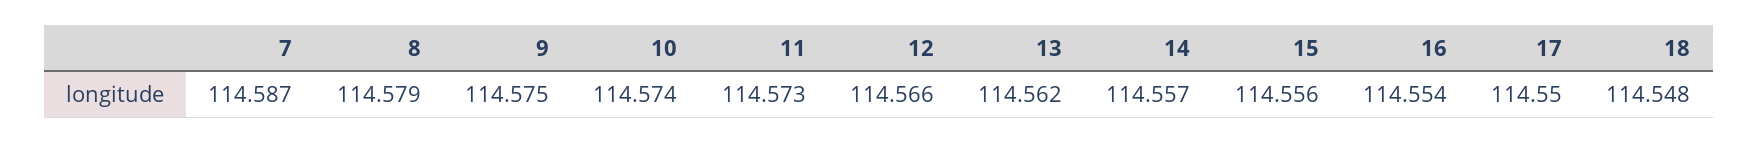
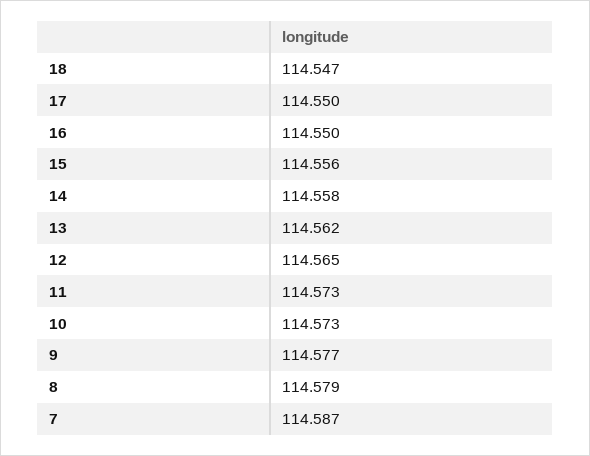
9: 114.575 -> 114.577
10: 114.574 -> 114.573
12: 114.566 -> 114.565
14: 114.557 -> 114.558
16: 114.554 -> 114.55
18: 114.548 -> 114.547

